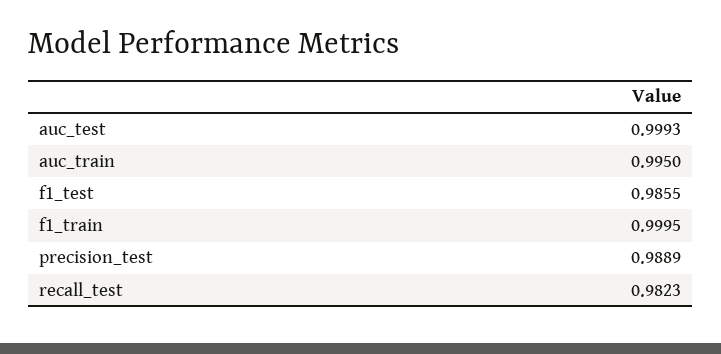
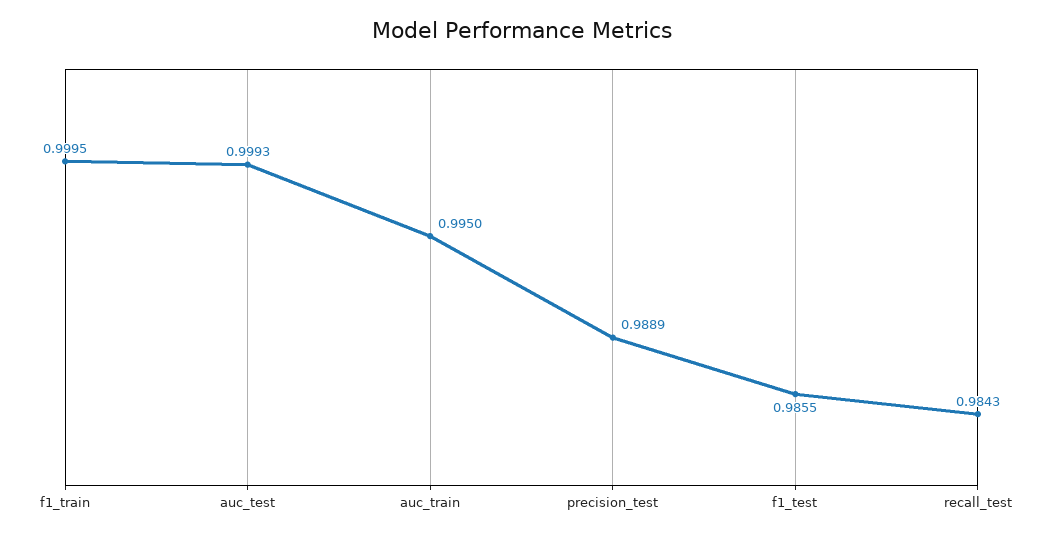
recall_test: 0.9823 -> 0.9843

